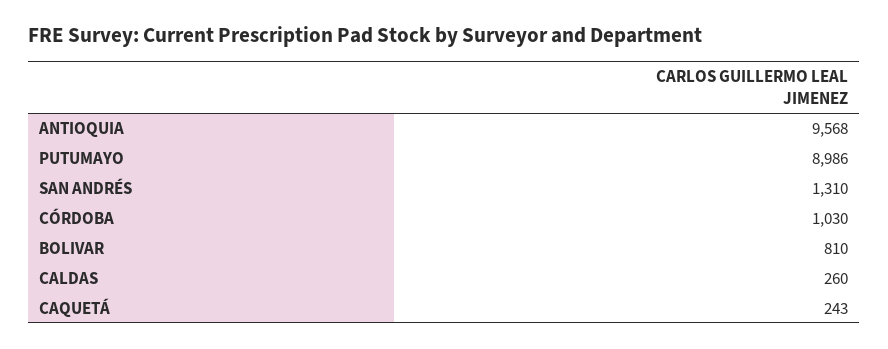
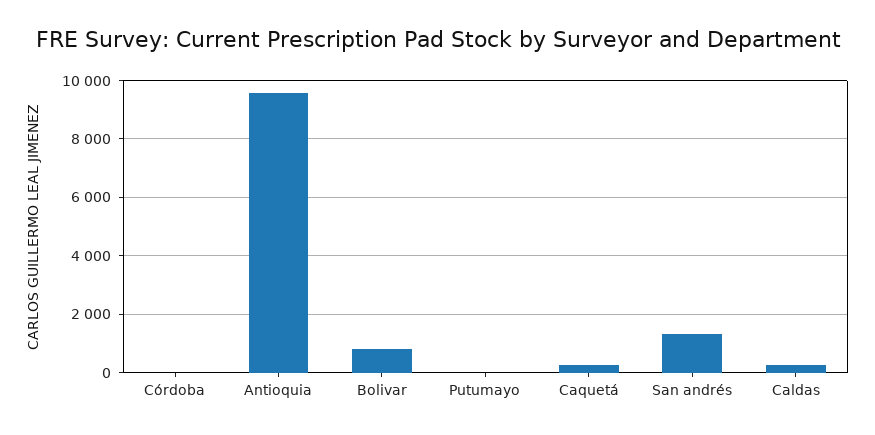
PUTUMAYO: 8986 -> 0
CÓRDOBA: 1030 -> 0

